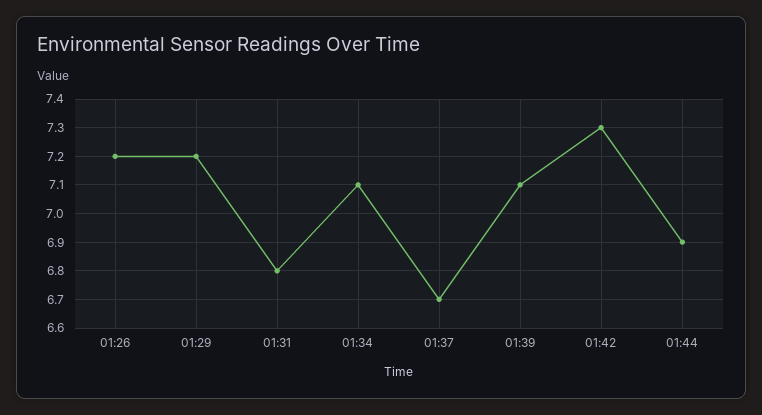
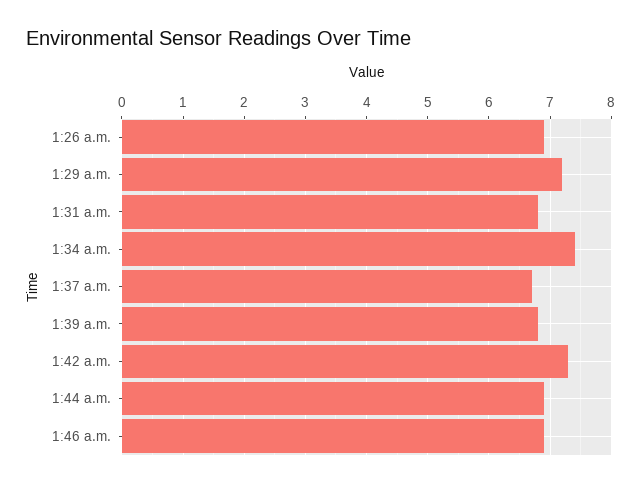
01:26: 7.2 -> 6.9
01:34: 7.1 -> 7.4
01:39: 7.1 -> 6.8
1:46 a.m.: none -> 6.9

